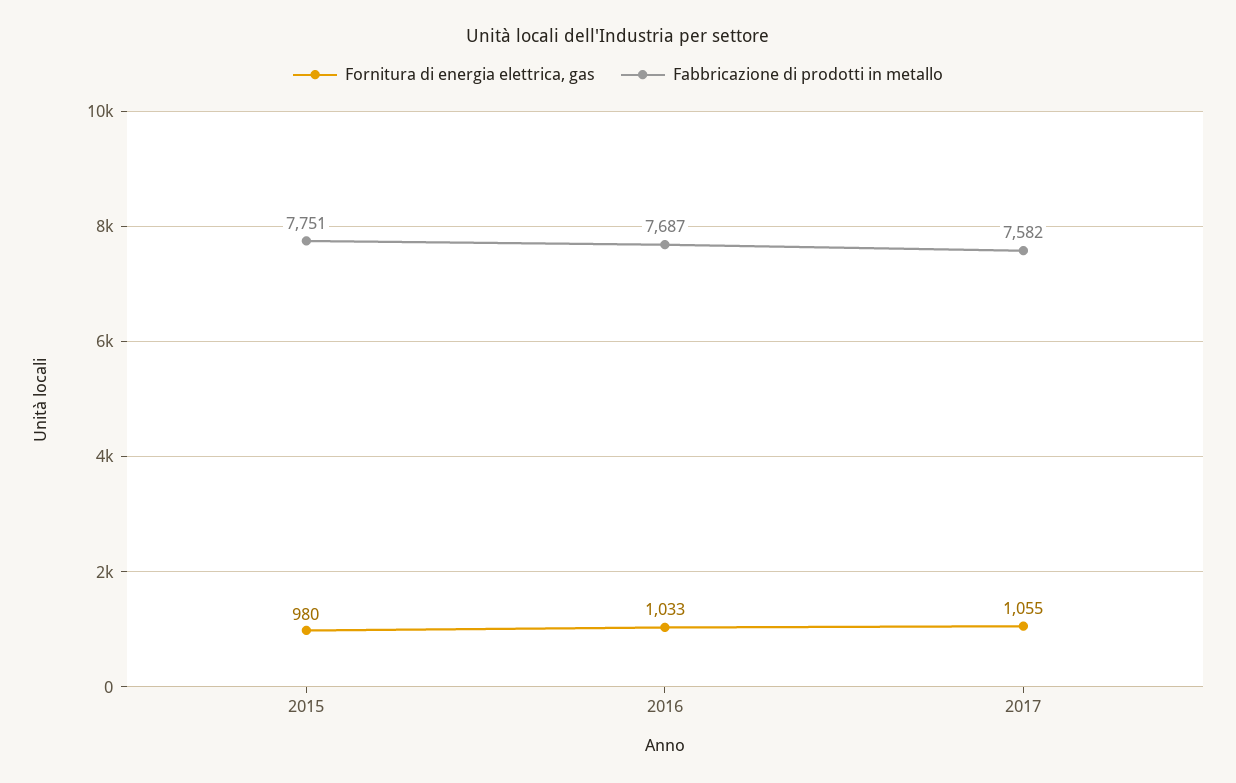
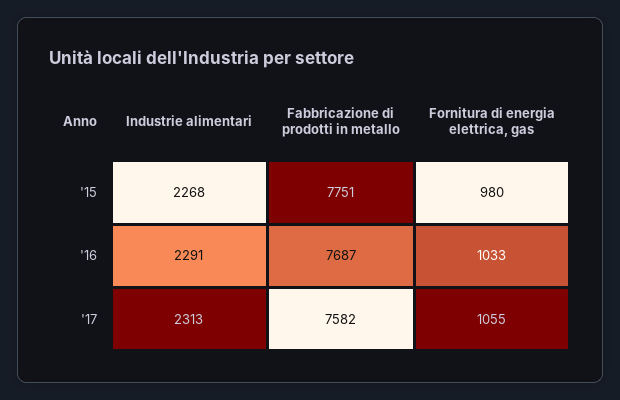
Industrie alimentari, 2015: none -> 2268
Industrie alimentari, 2016: none -> 2291
Industrie alimentari, 2017: none -> 2313

